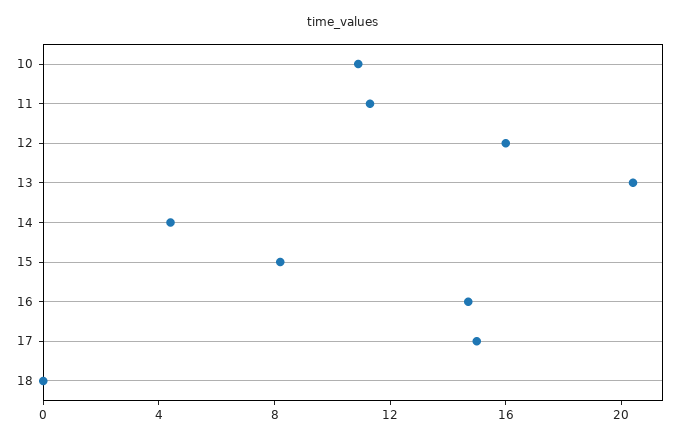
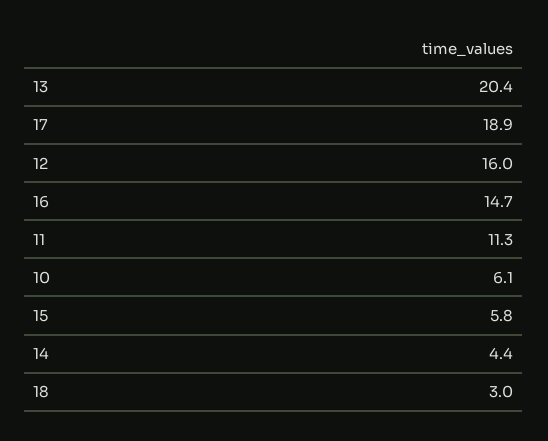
10: 11 -> 6.1
15: 8 -> 5.8
17: 15 -> 18.9
18: 0 -> 3

